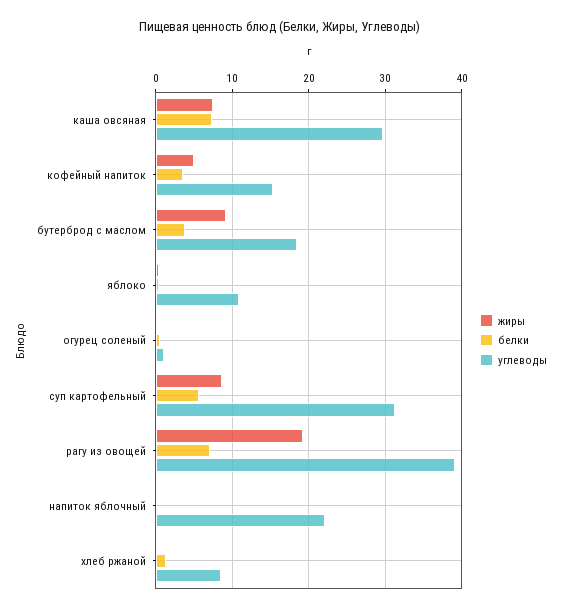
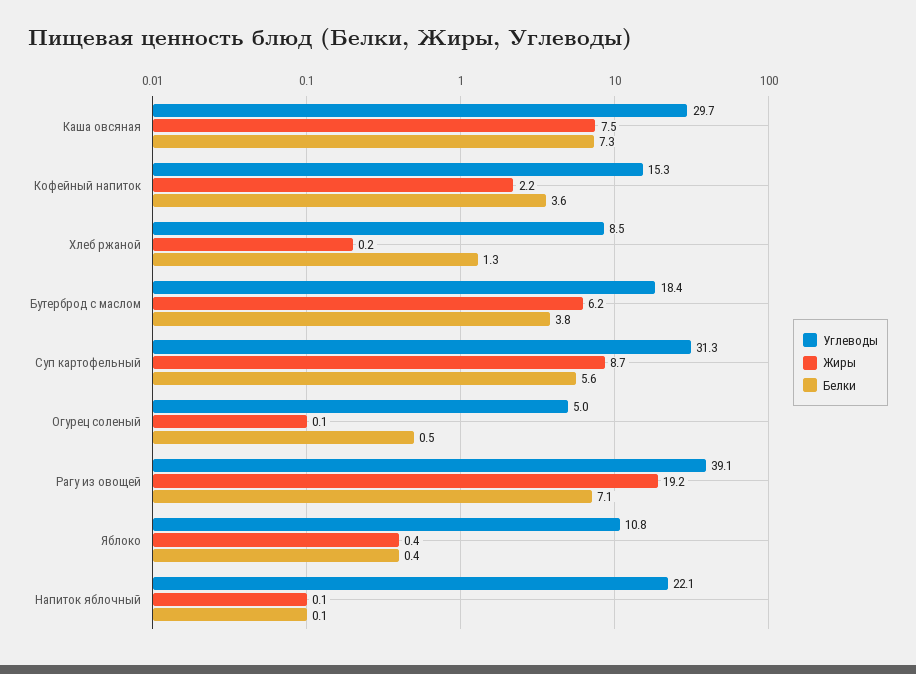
жиры, кофейный напиток: 5 -> 2.2
жиры, бутерброд с маслом: 9 -> 6.2
углеводы, огурец соленый: 1 -> 5

